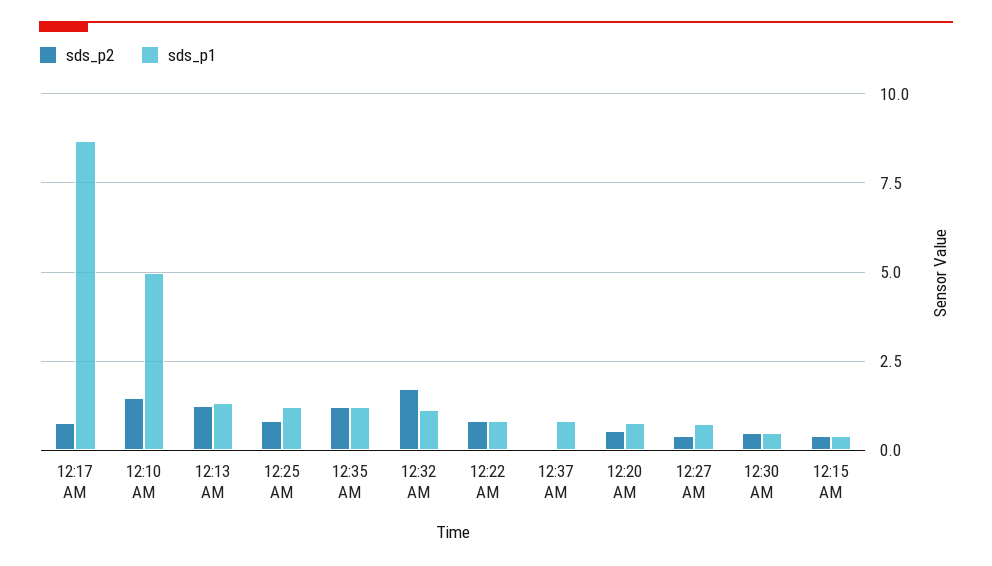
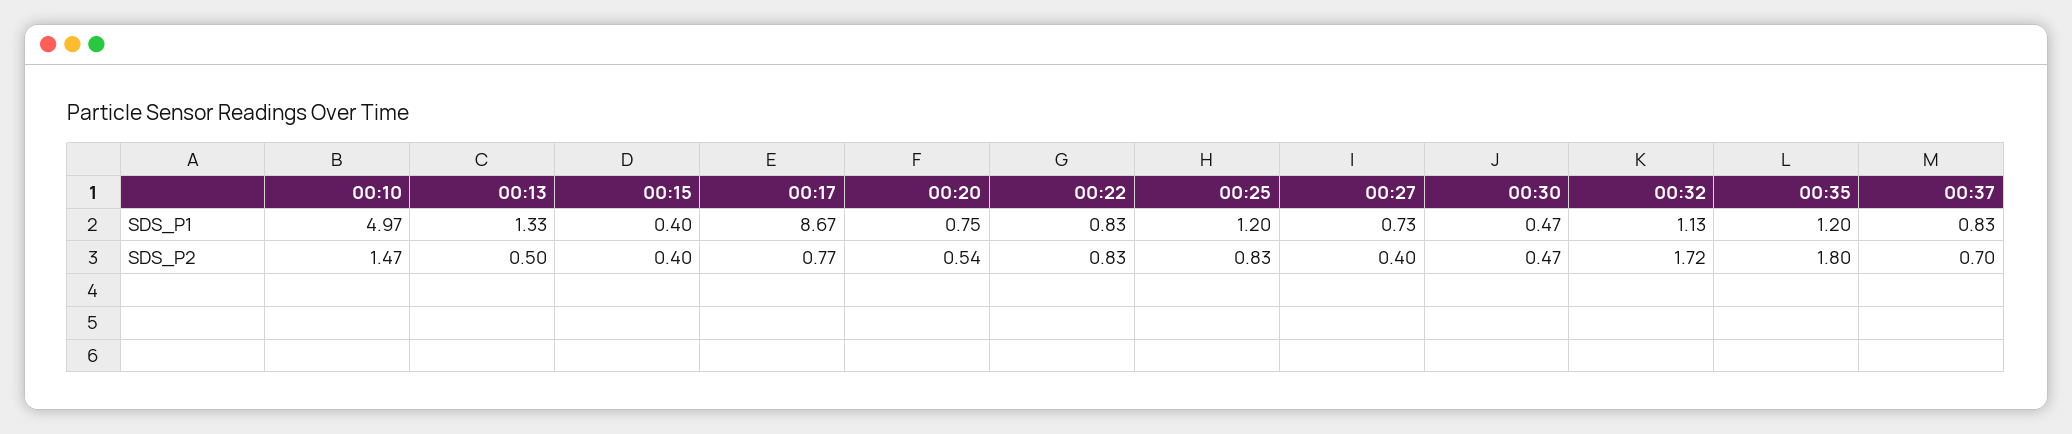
sds_p2, 12:13 AM: 1.25 -> 0.5
sds_p2, 12:35 AM: 1.25 -> 1.8
sds_p2, 12:37 AM: 0 -> 0.7

